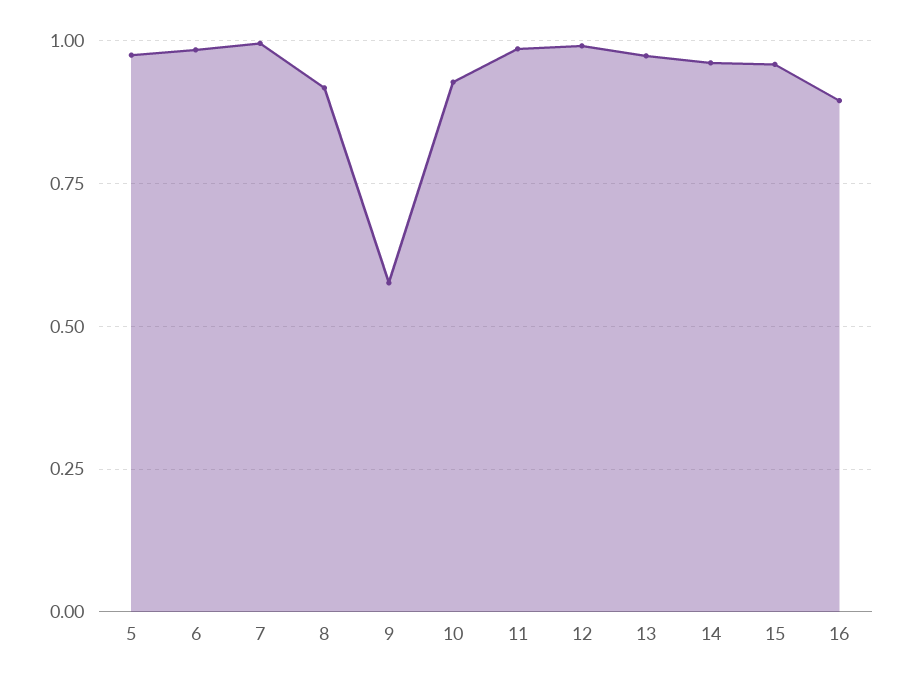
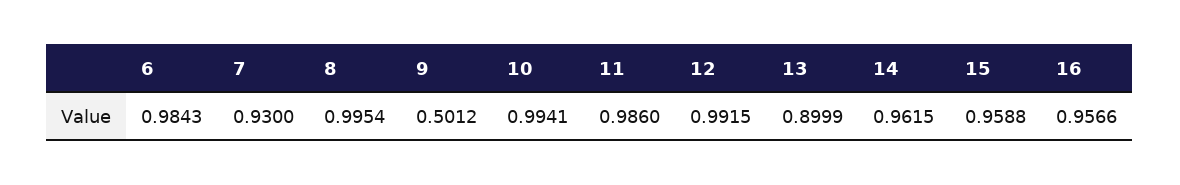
5: 0.975 -> none
7: 1 -> 0.93
8: 0.925 -> 0.9954
9: 0.575 -> 0.5012
10: 0.925 -> 0.9941
13: 0.975 -> 0.8999
16: 0.9 -> 0.9566

